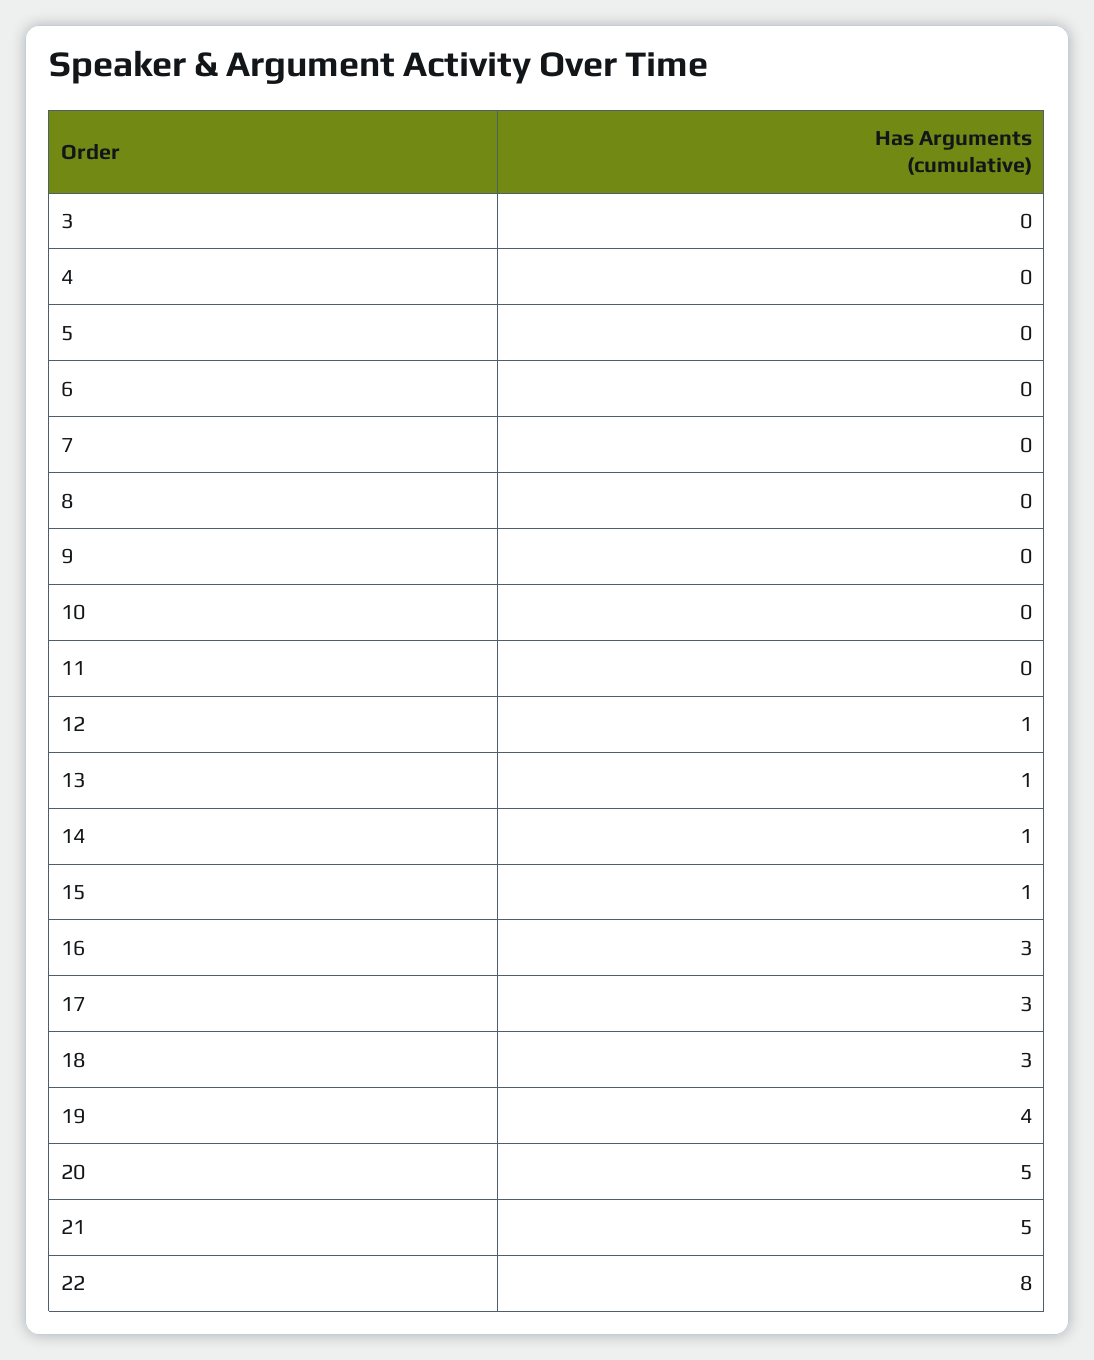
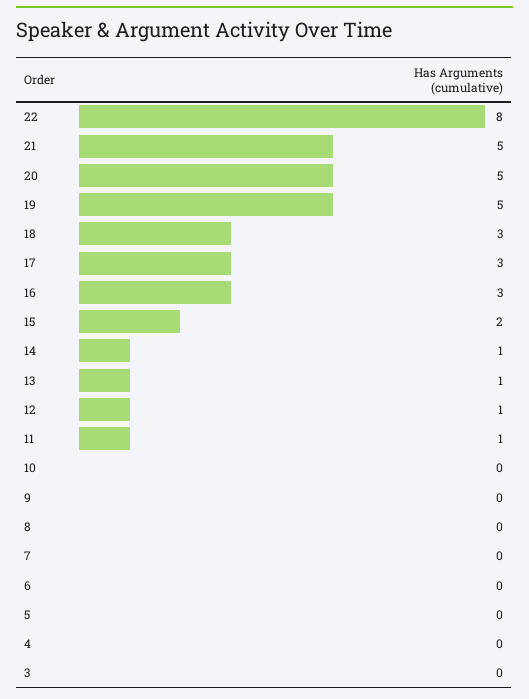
11: 0 -> 1
15: 1 -> 2
19: 4 -> 5

